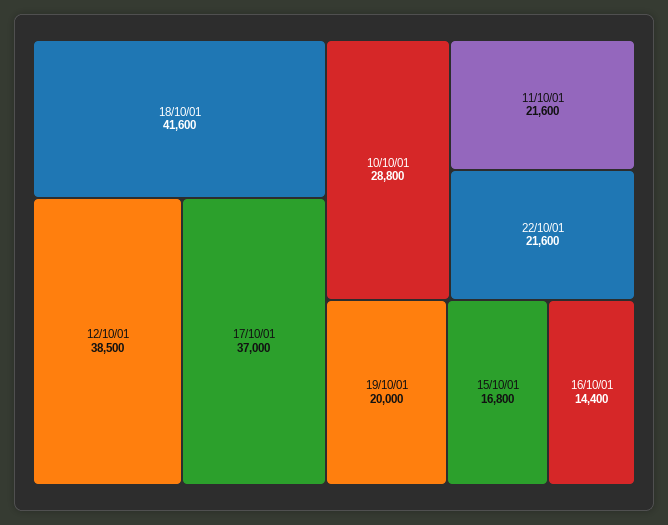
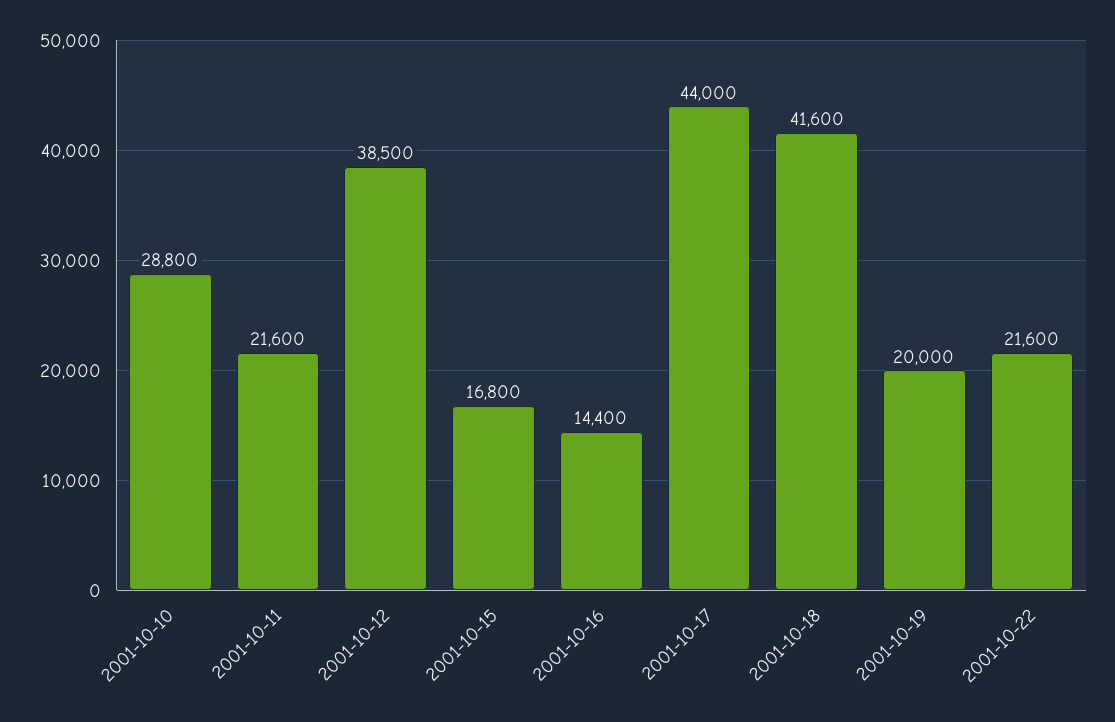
17/10/01: 37000 -> 44000

